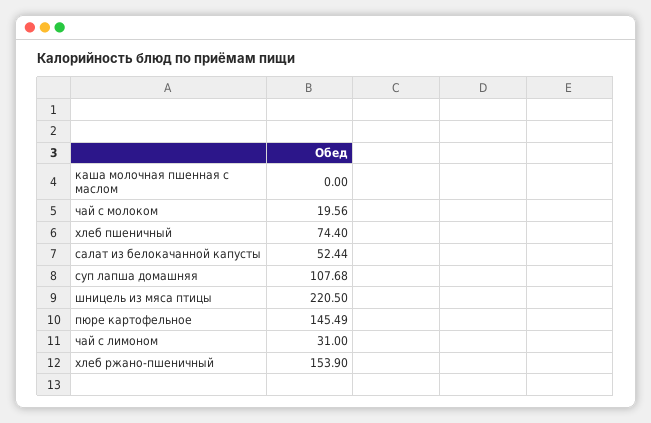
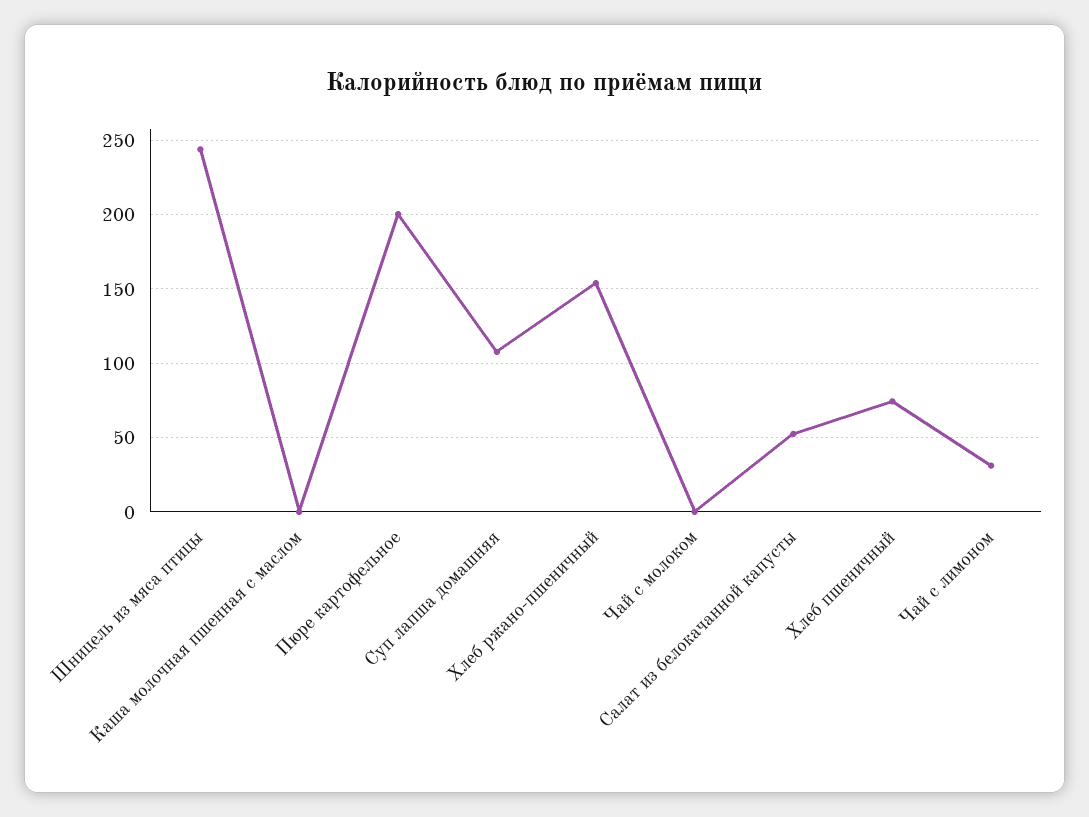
чай с молоком: 19.56 -> 0
шницель из мяса птицы: 220.5 -> 245
пюре картофельное: 145.49 -> 200

